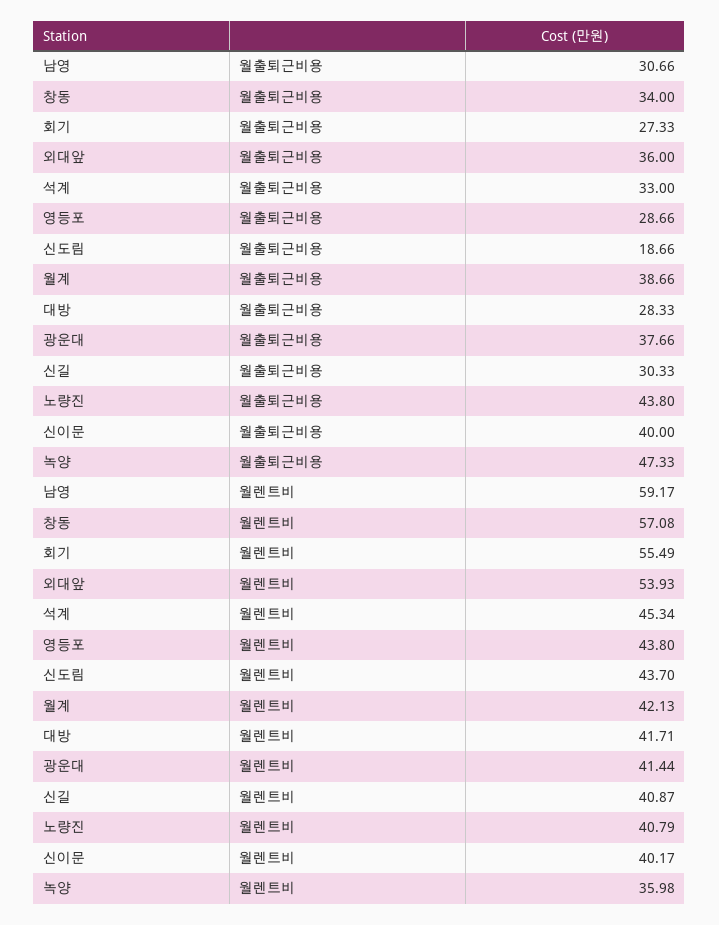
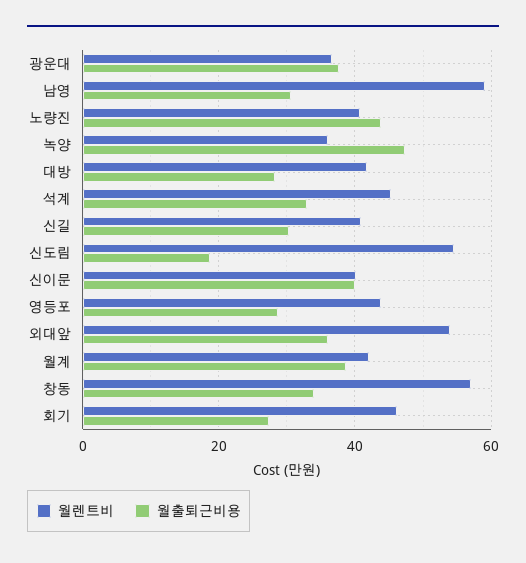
월렌트비, 회기: 55.49 -> 46
월렌트비, 신도림: 43.7 -> 54
월렌트비, 광운대: 41.44 -> 36

